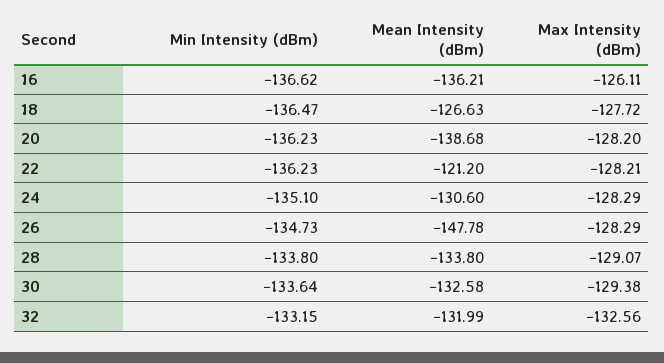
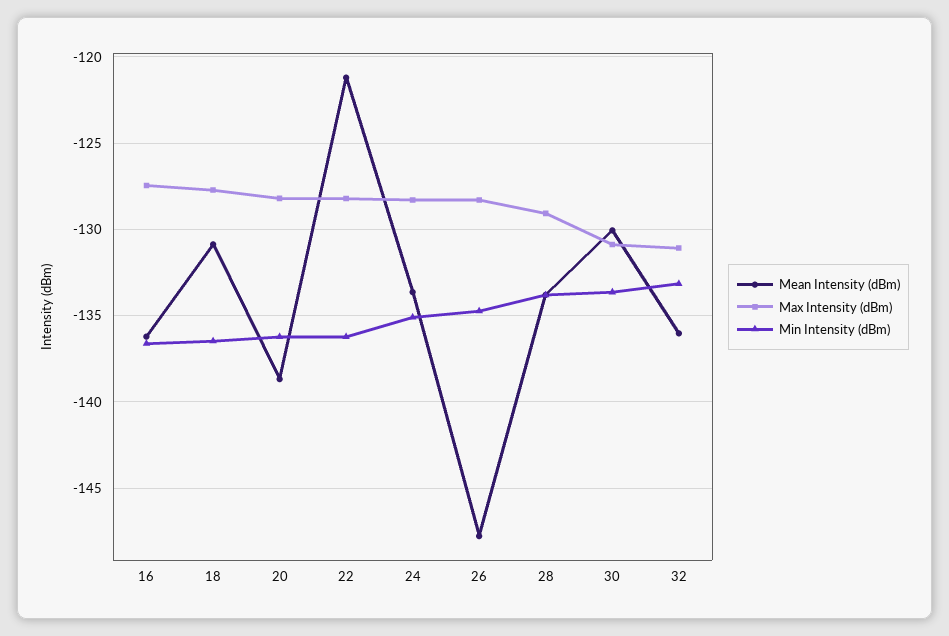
Max Intensity (dBm), 16: -126.11 -> -127.5
Mean Intensity (dBm), 18: -126.63 -> -131
Mean Intensity (dBm), 24: -130.6 -> -133.5
Mean Intensity (dBm), 30: -132.58 -> -130
Max Intensity (dBm), 30: -129.38 -> -131
Mean Intensity (dBm), 32: -131.99 -> -136
Max Intensity (dBm), 32: -132.56 -> -131

